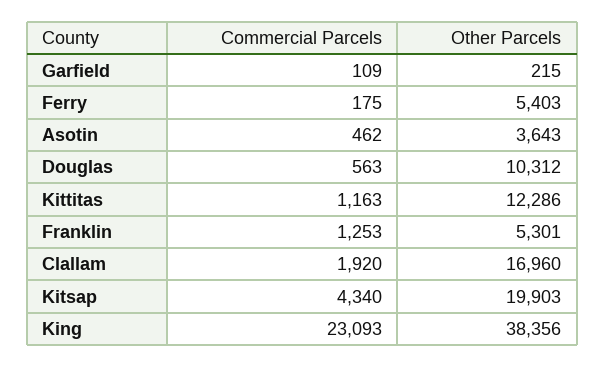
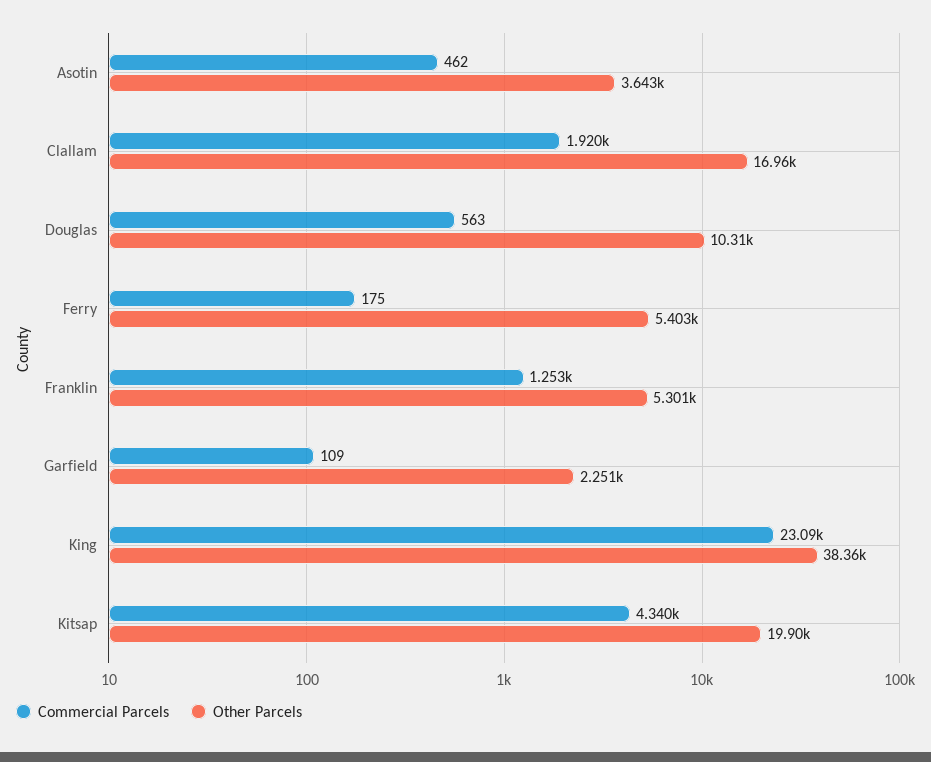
Other Parcels, Garfield: 215 -> 2251
Commercial Parcels, Kittitas: 1163 -> none
Other Parcels, Kittitas: 12286 -> none

